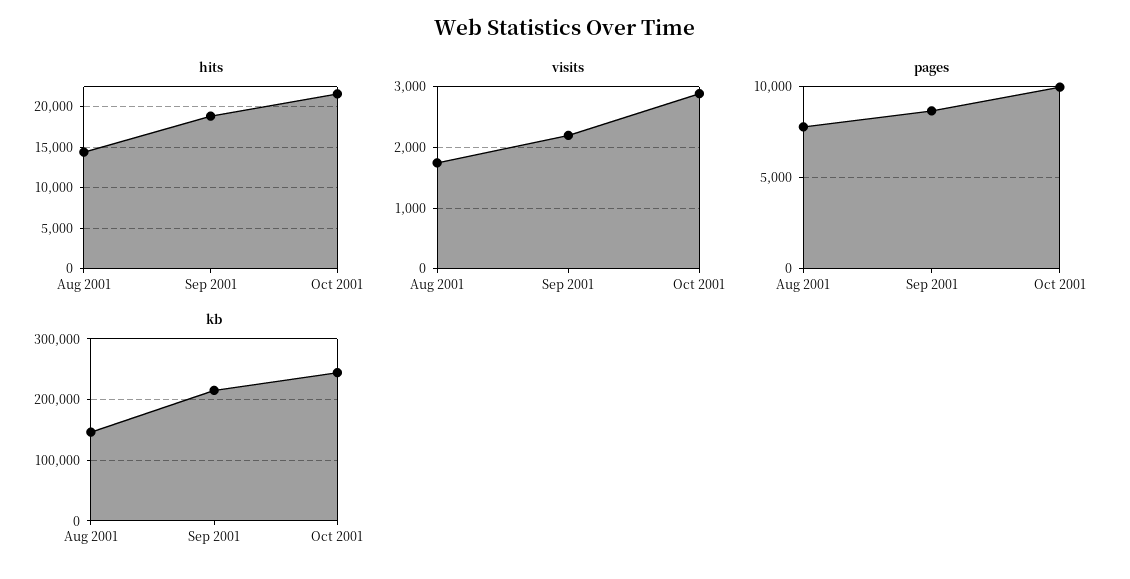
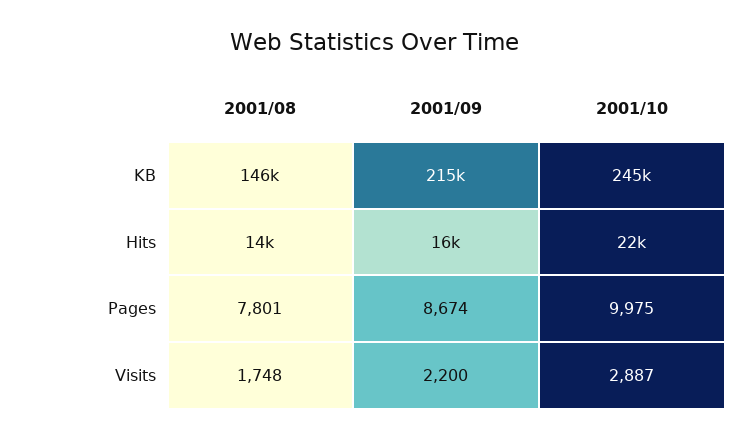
hits, Sep 2001: 19000 -> 16000

